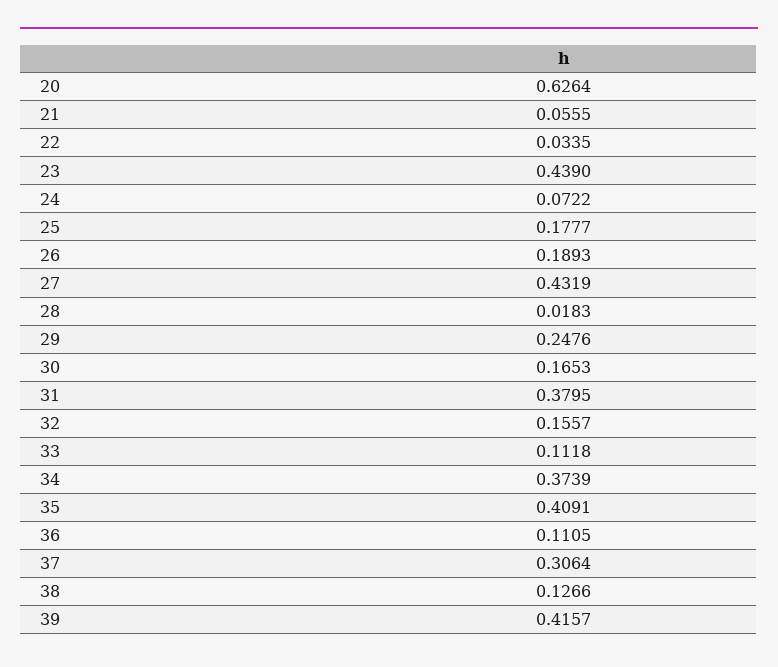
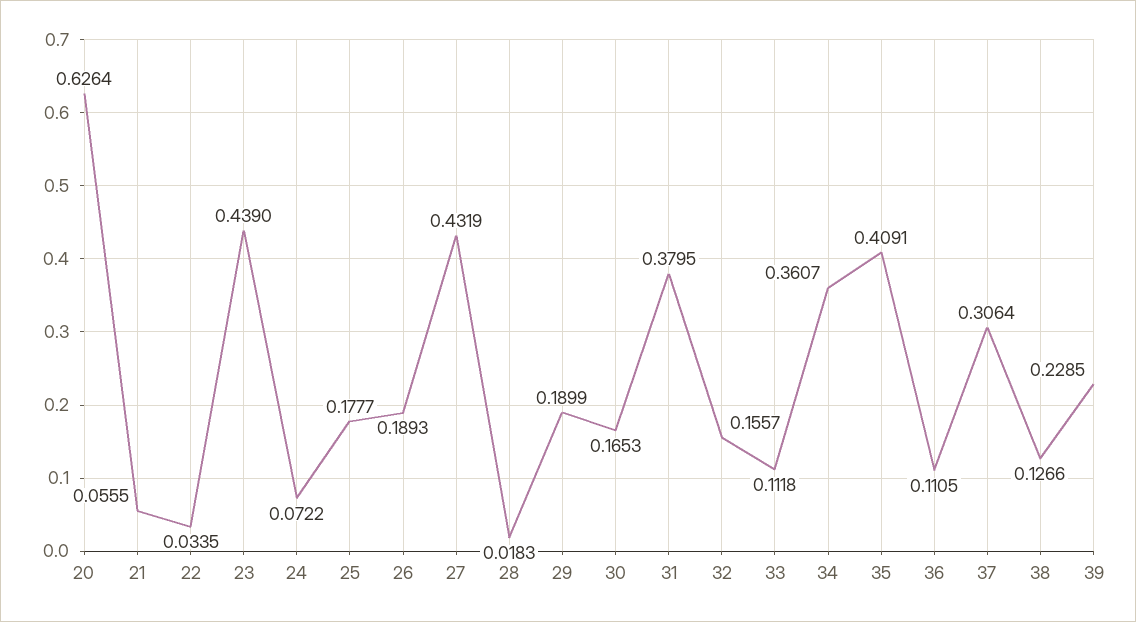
29: 0.2476 -> 0.1899
34: 0.3739 -> 0.3607
39: 0.4157 -> 0.2285

